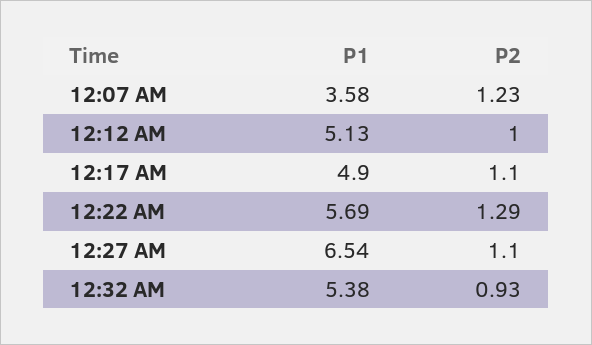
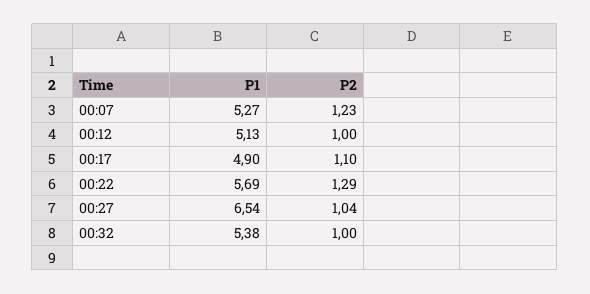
P1, 12:07 AM: 3.58 -> 5.27
P2, 12:27 AM: 1.1 -> 1.04
P2, 12:32 AM: 0.93 -> 1

